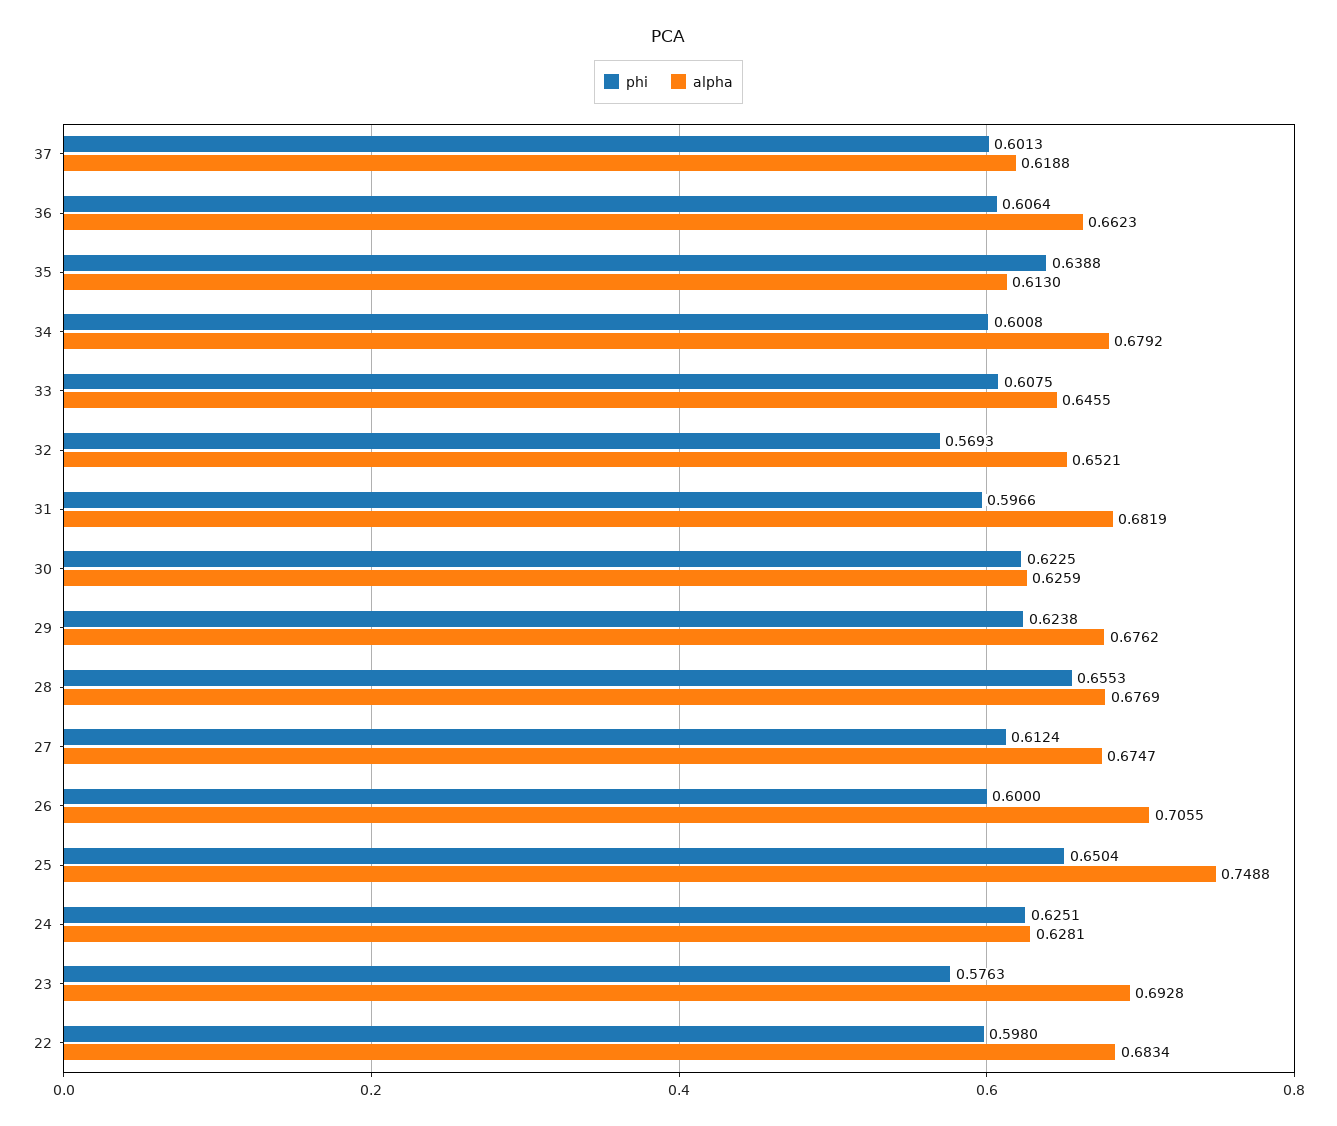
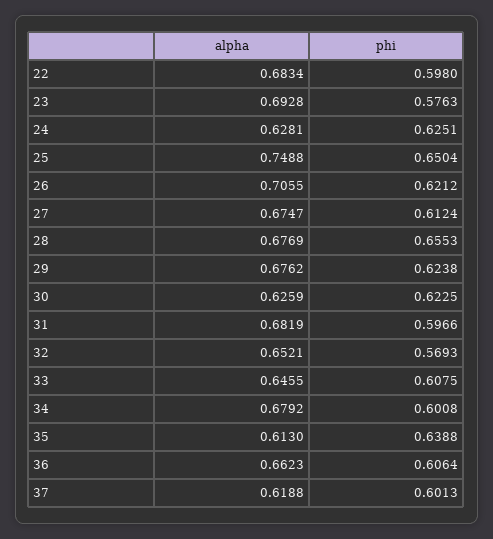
phi, 26: 0.6 -> 0.6212

